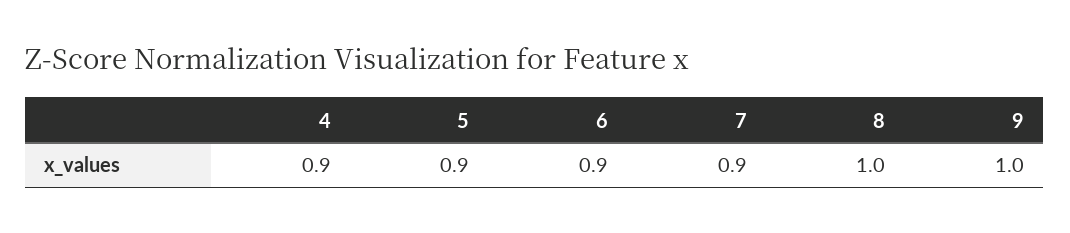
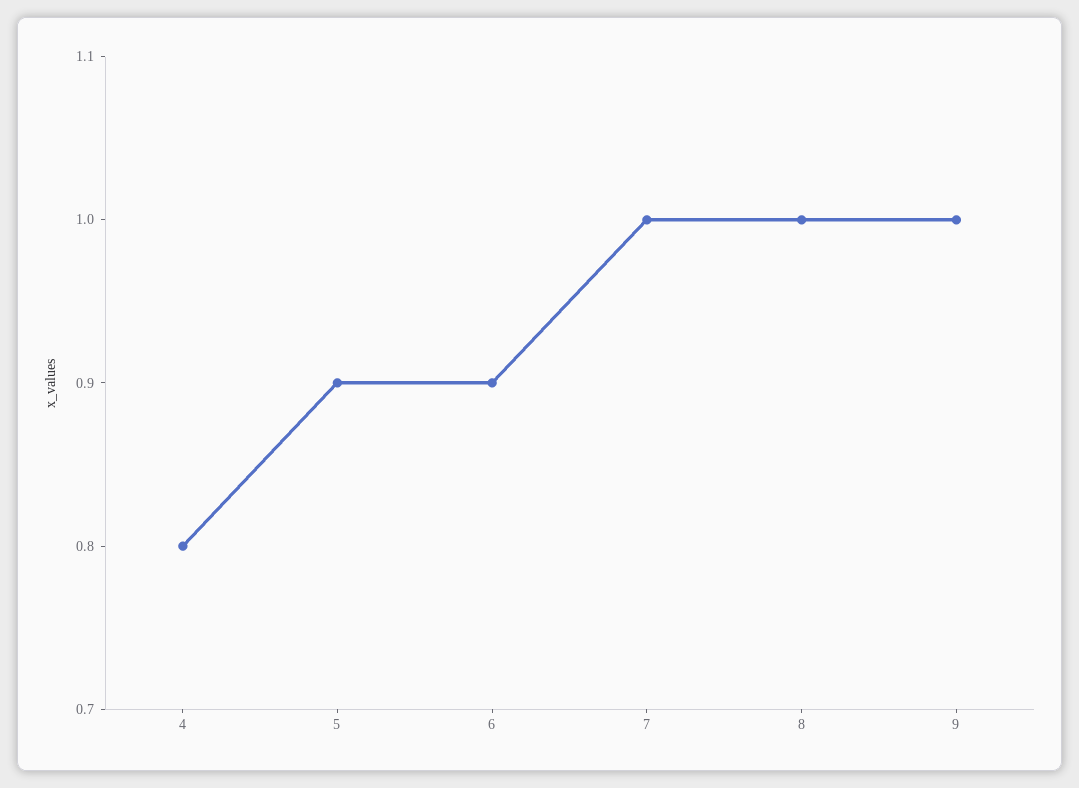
4: 0.9 -> 0.8
7: 0.9 -> 1

